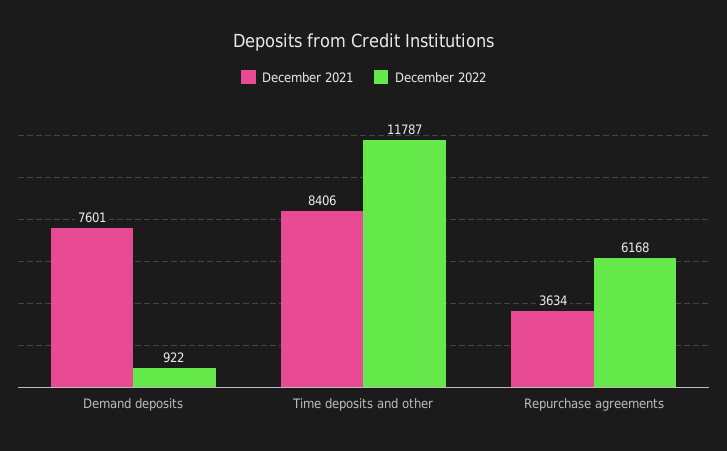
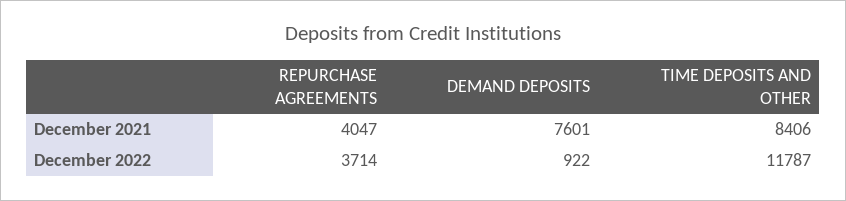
December 2021, Repurchase agreements: 3634 -> 4047
December 2022, Repurchase agreements: 6168 -> 3714

